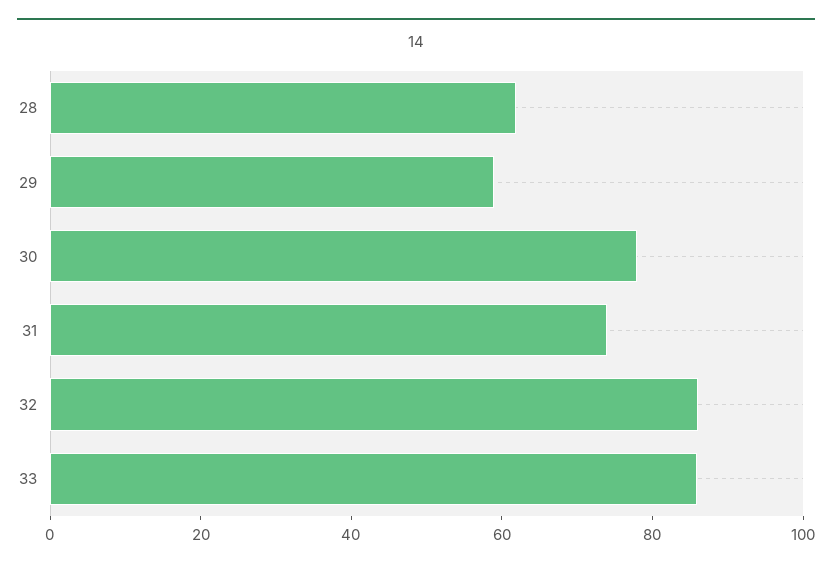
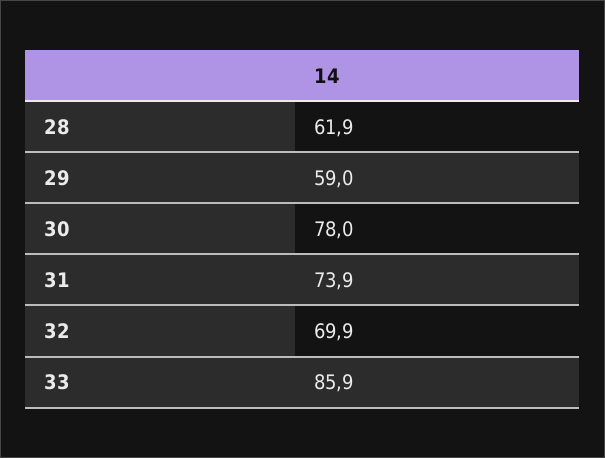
32: 85 -> 69.9

